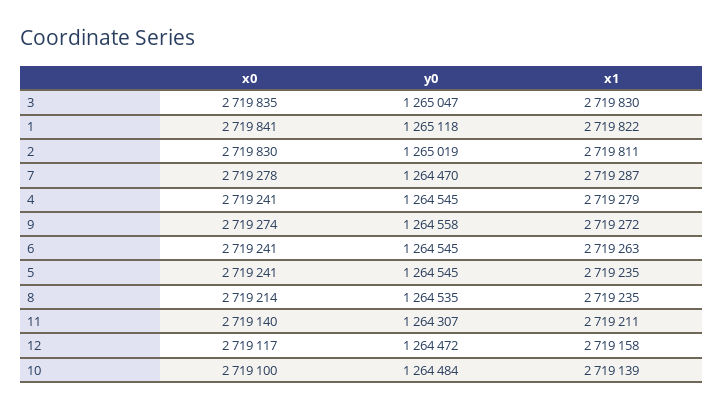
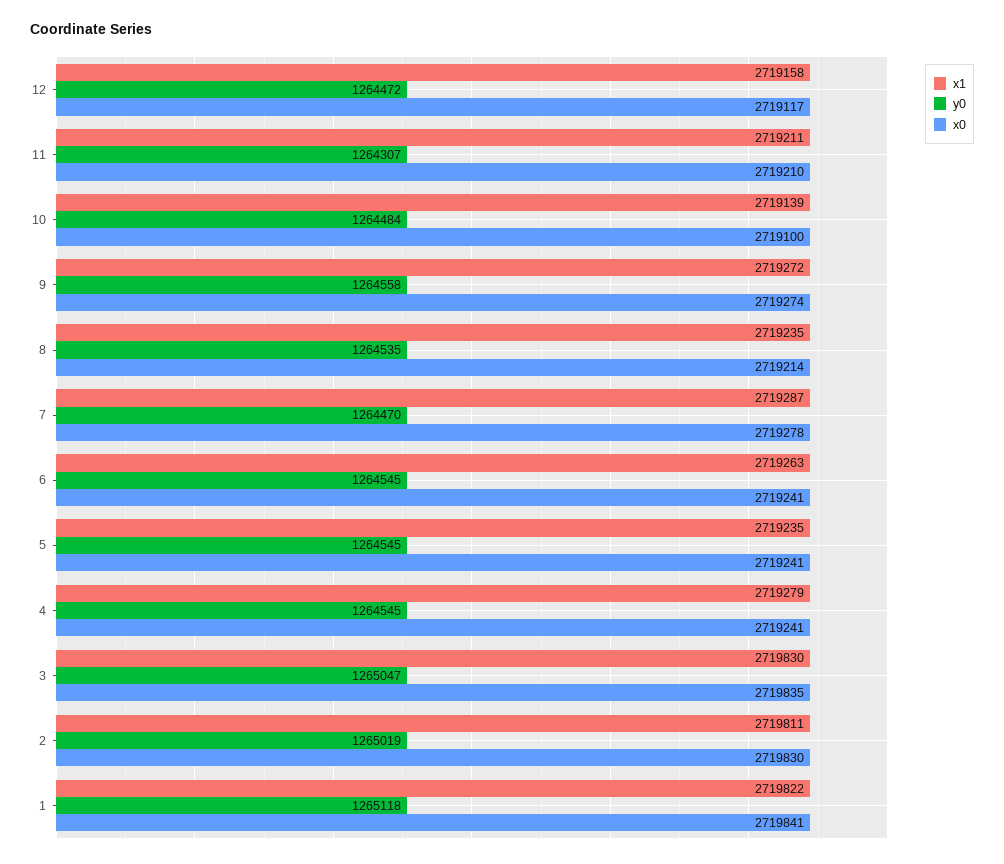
x0, 11: 2719140 -> 2719210

